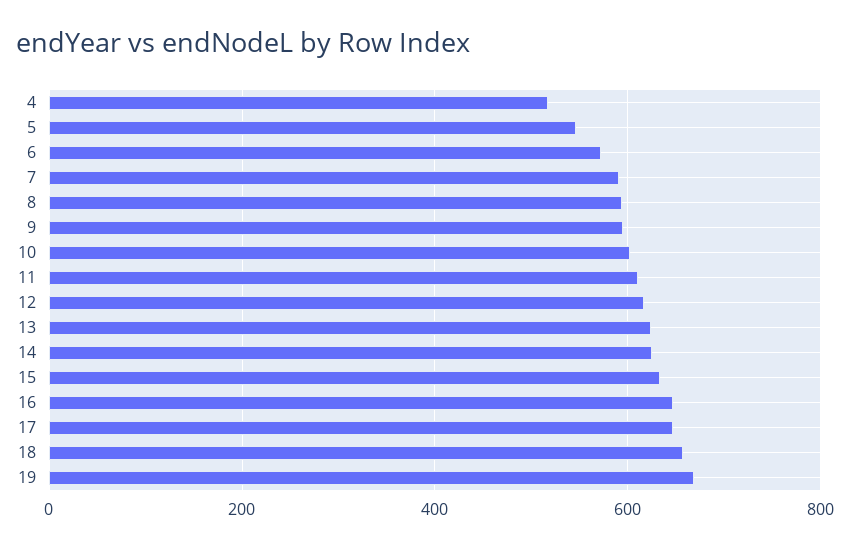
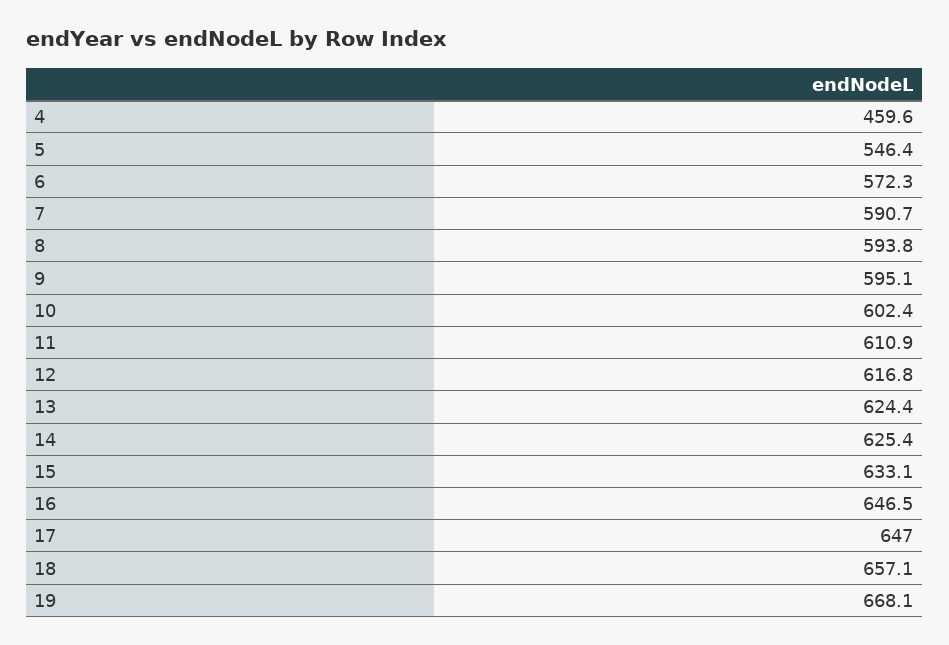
4: 520 -> 459.6

